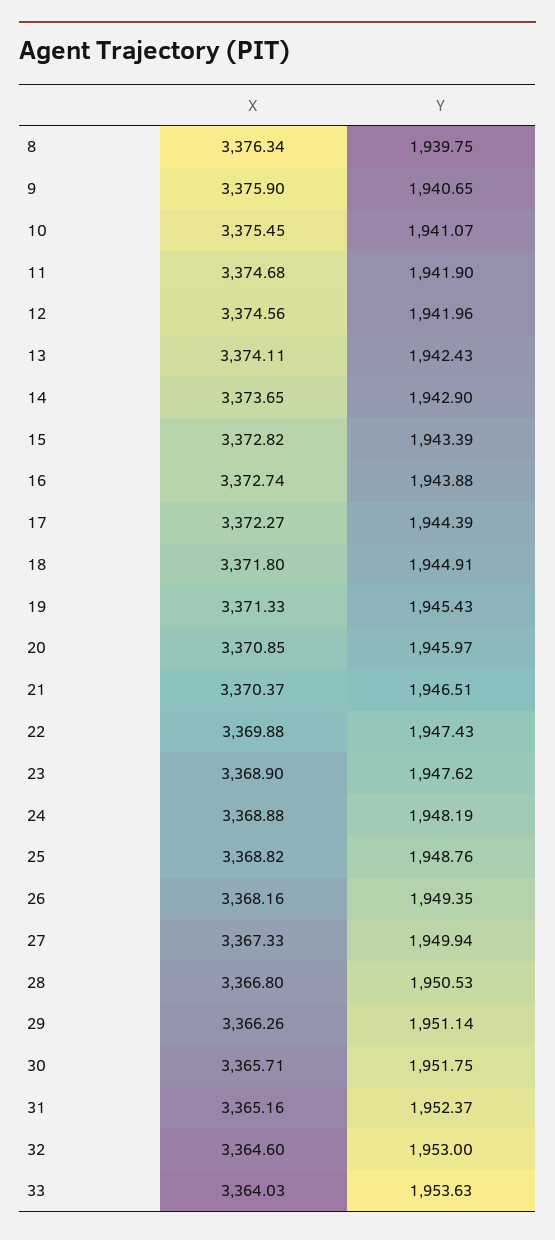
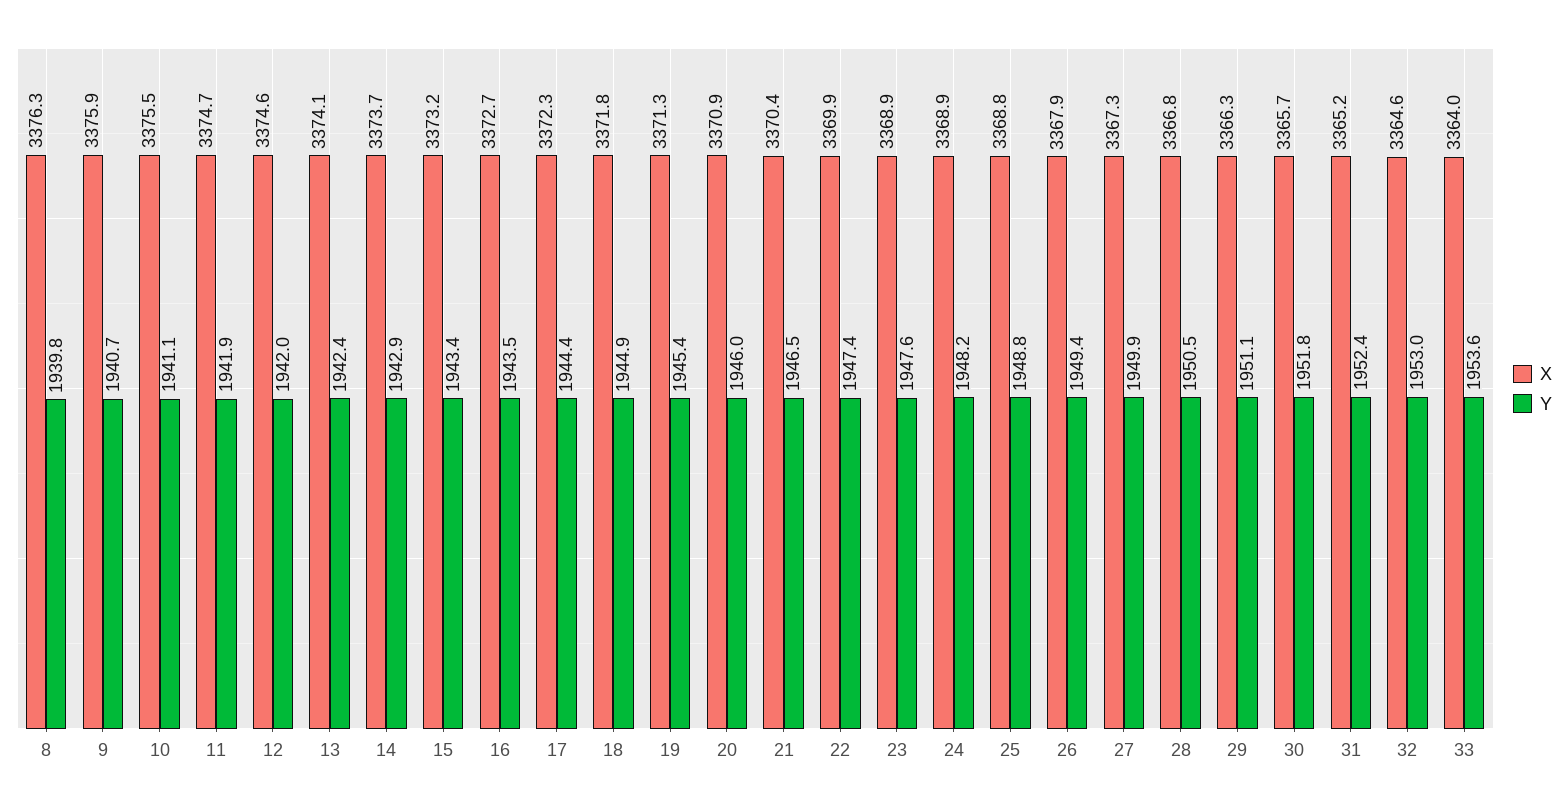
X, 15: 3372.82 -> 3373.2
Y, 16: 1943.88 -> 1943.5
X, 26: 3368.16 -> 3367.9

